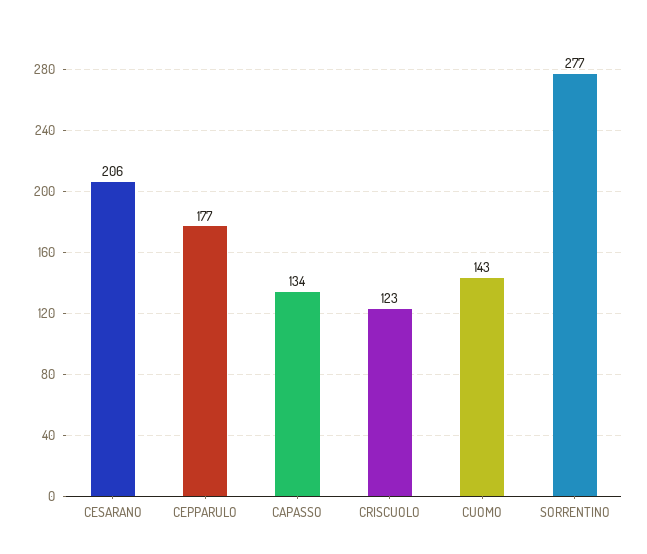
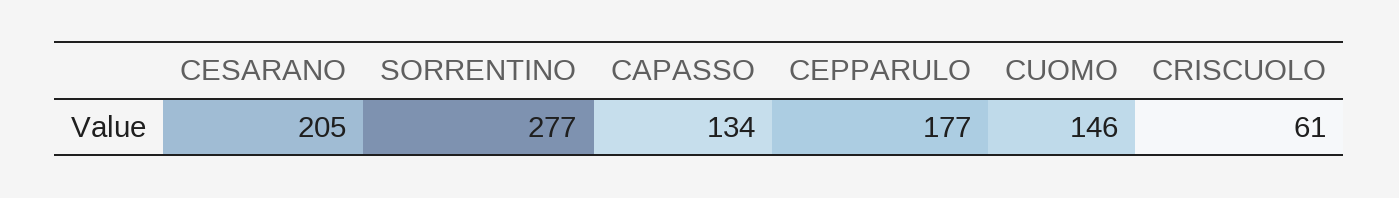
CESARANO: 206 -> 205
CRISCUOLO: 123 -> 61
CUOMO: 143 -> 146

